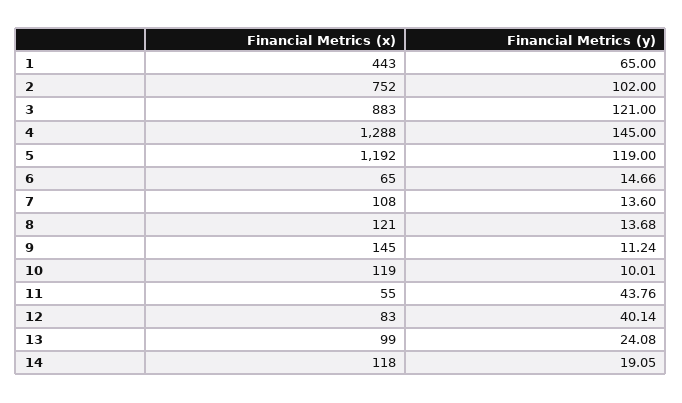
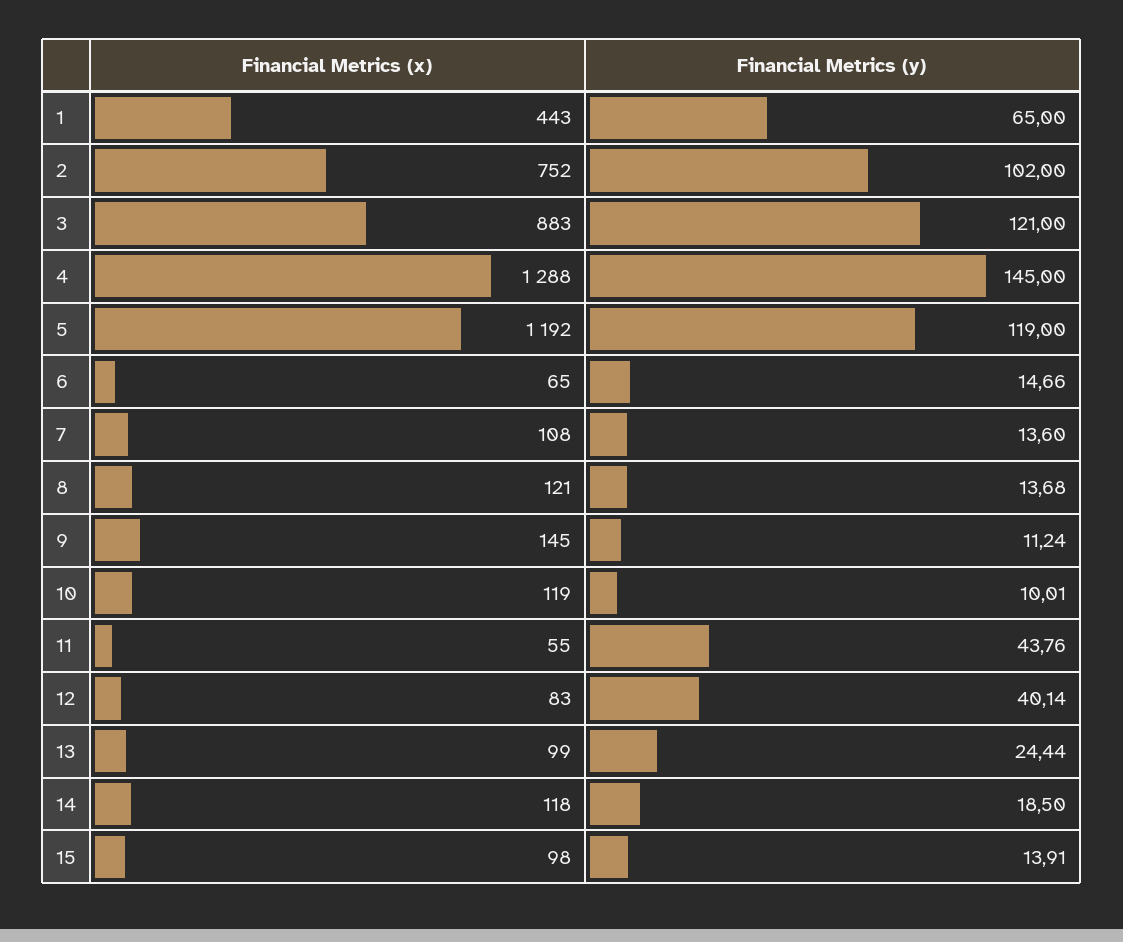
Financial Metrics (y), 13: 24.08 -> 24.44
Financial Metrics (y), 14: 19.05 -> 18.5
Financial Metrics (x), 15: none -> 98
Financial Metrics (y), 15: none -> 13.91

